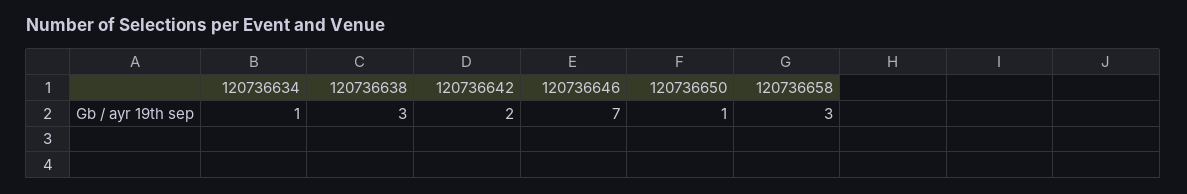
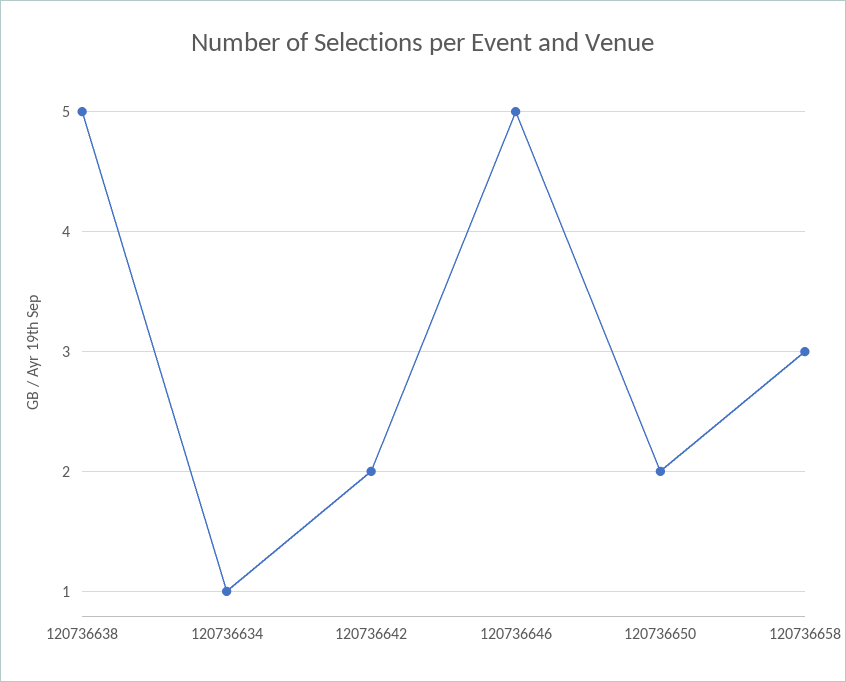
120736638: 3 -> 5
120736646: 7 -> 5
120736650: 1 -> 2

